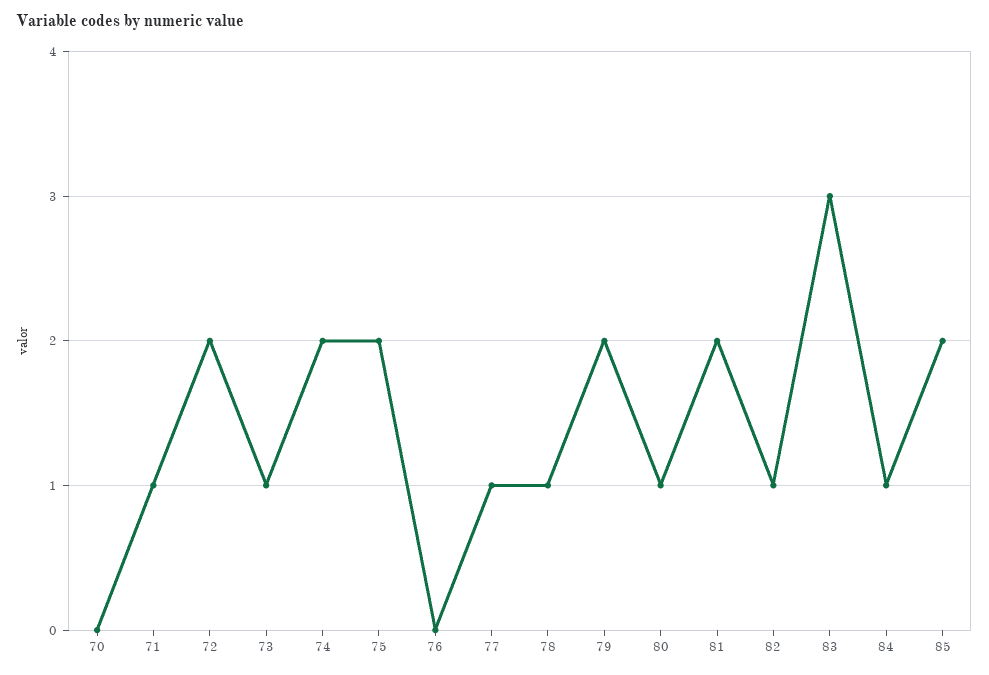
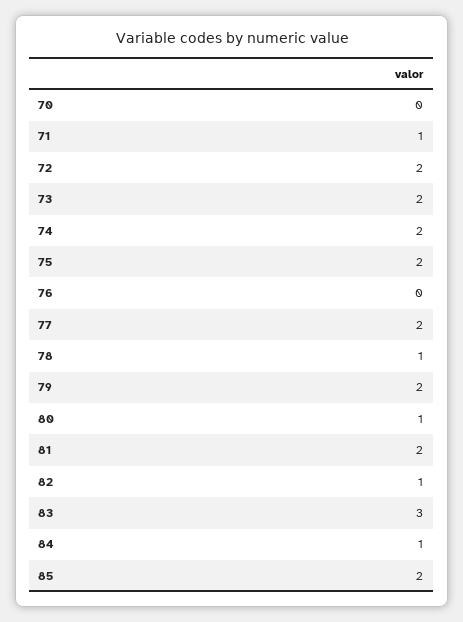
73: 1 -> 2
77: 1 -> 2

